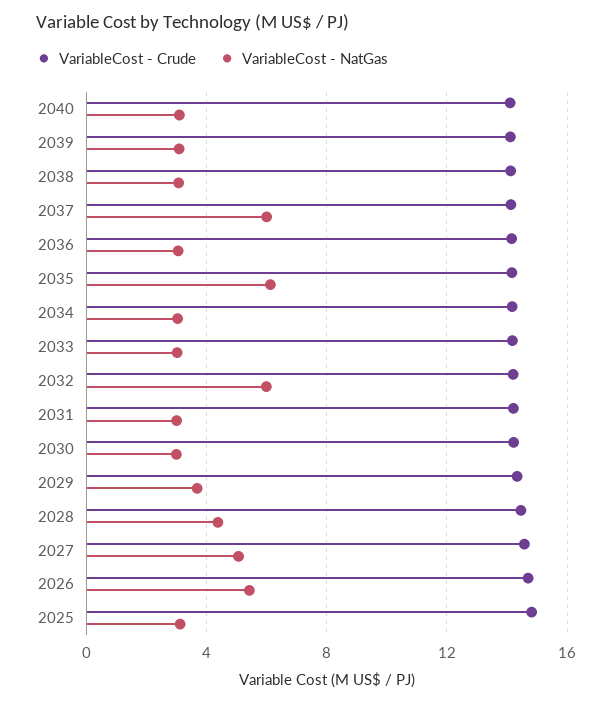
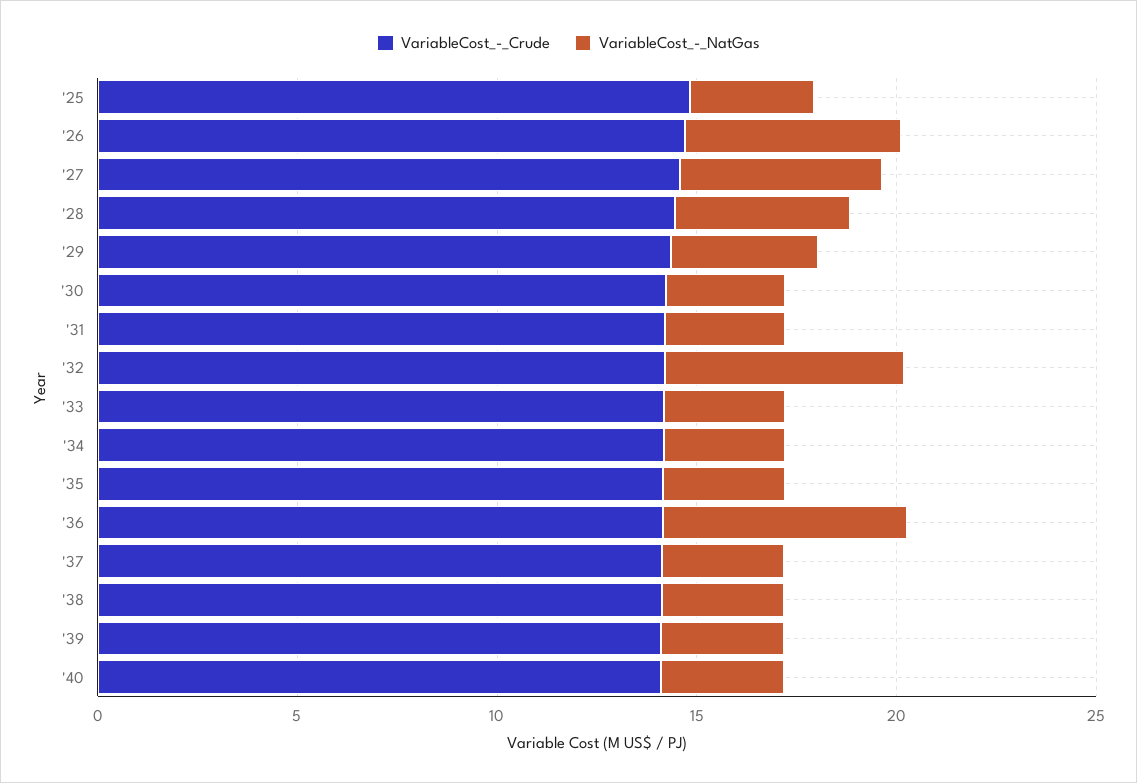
VariableCost - NatGas, 2037: 6 -> 3
VariableCost - NatGas, 2036: 3 -> 6
VariableCost - NatGas, 2035: 6 -> 3

